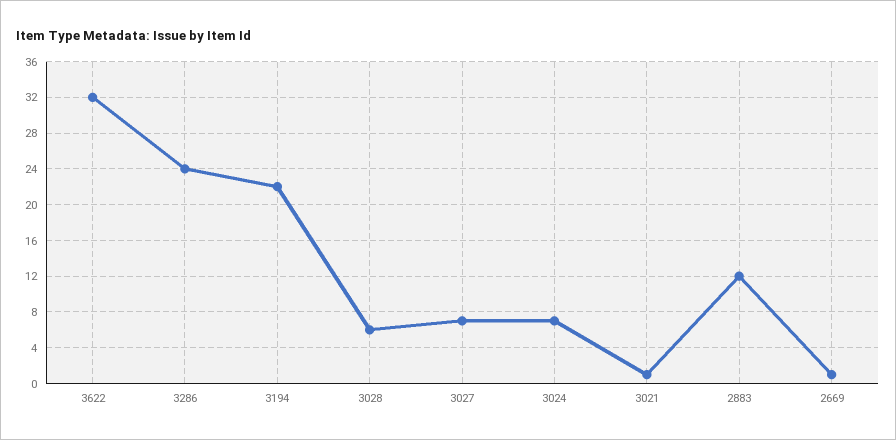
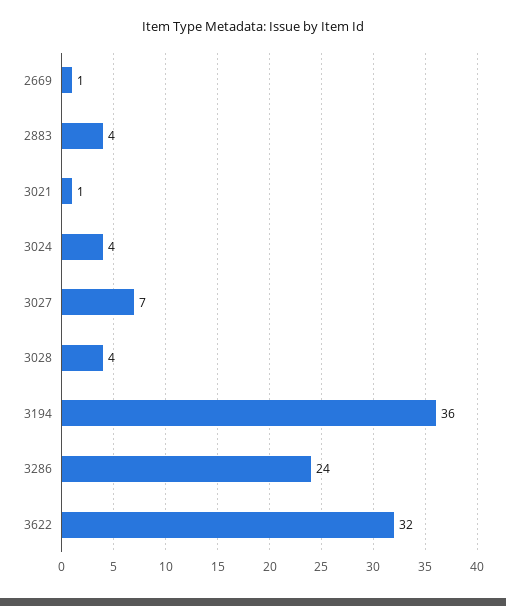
3194: 22 -> 36
3028: 6 -> 4
3024: 7 -> 4
2883: 12 -> 4

